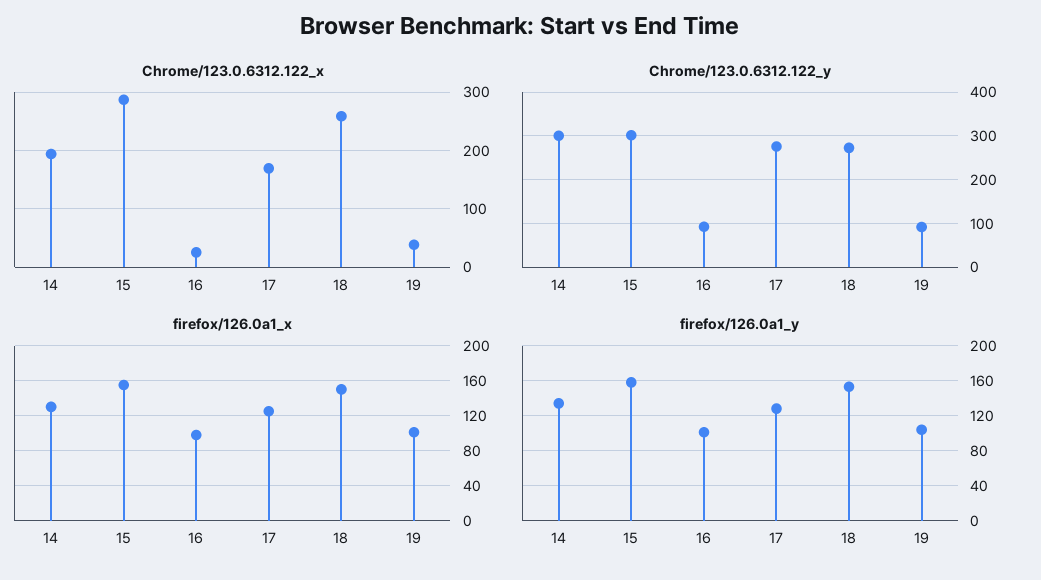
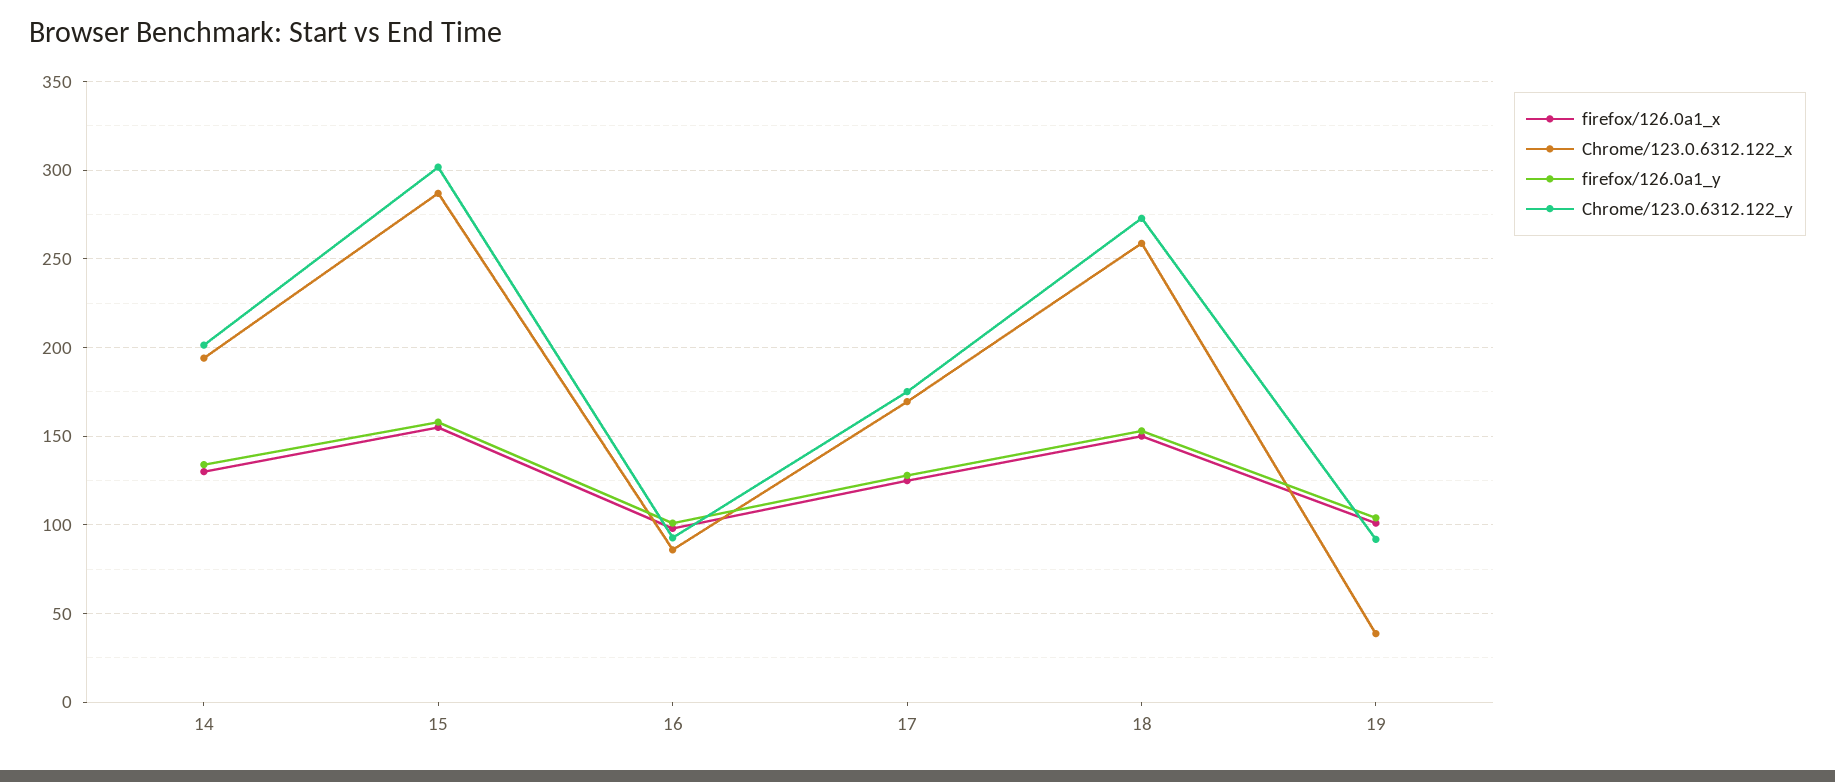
Chrome/123.0.6312.122_x, 16: 20 -> 85
Chrome/123.0.6312.122_y, 14: 300 -> 200
Chrome/123.0.6312.122_y, 17: 280 -> 175

